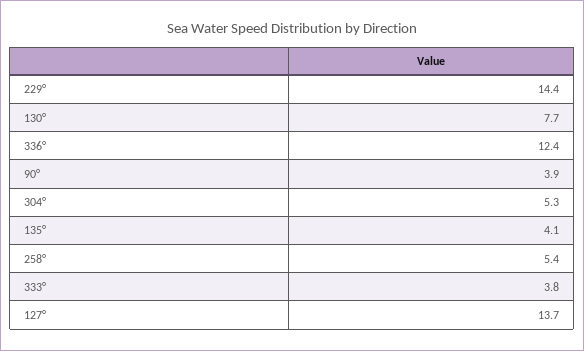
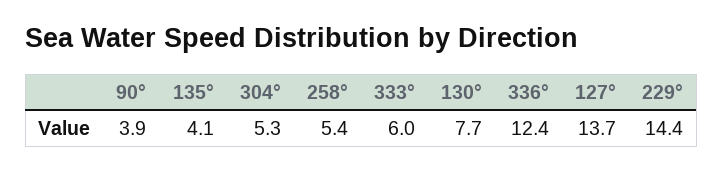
333°: 3.8 -> 6

